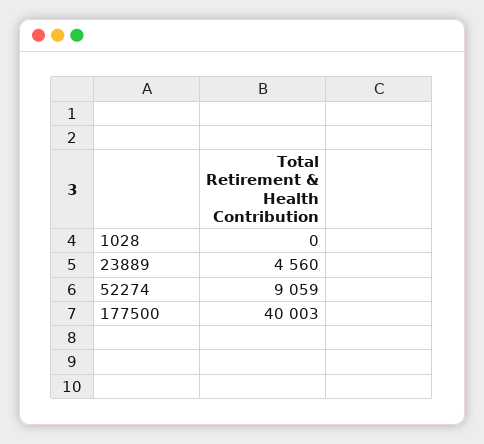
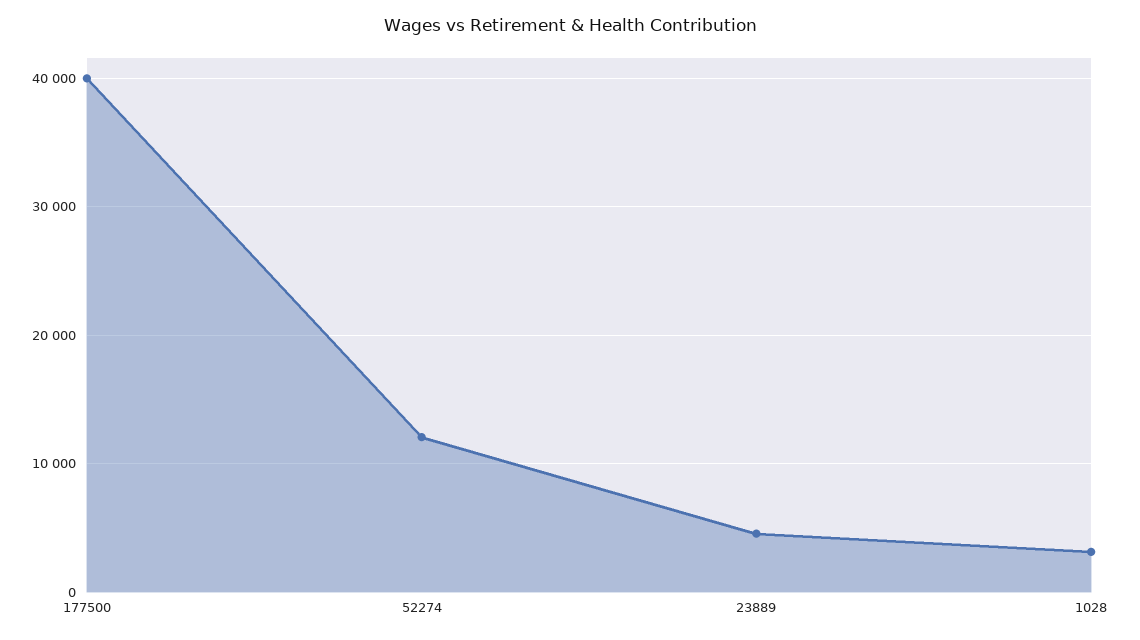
1028: 0 -> 3000
52274: 9059 -> 12000

